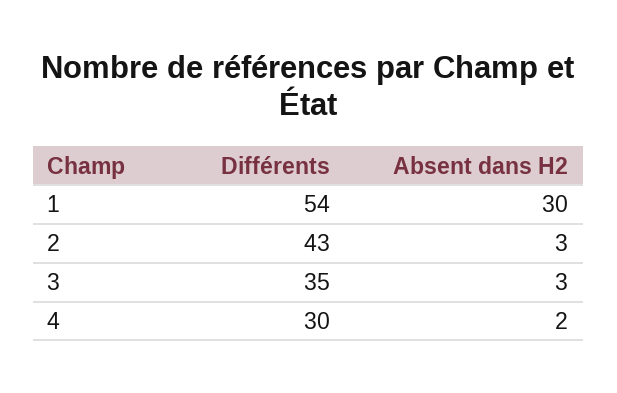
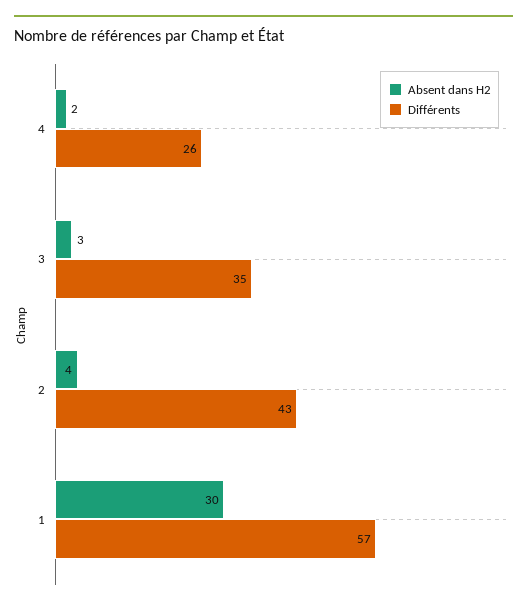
Différents, 1: 54 -> 57
Absent dans H2, 2: 3 -> 4
Différents, 4: 30 -> 26

